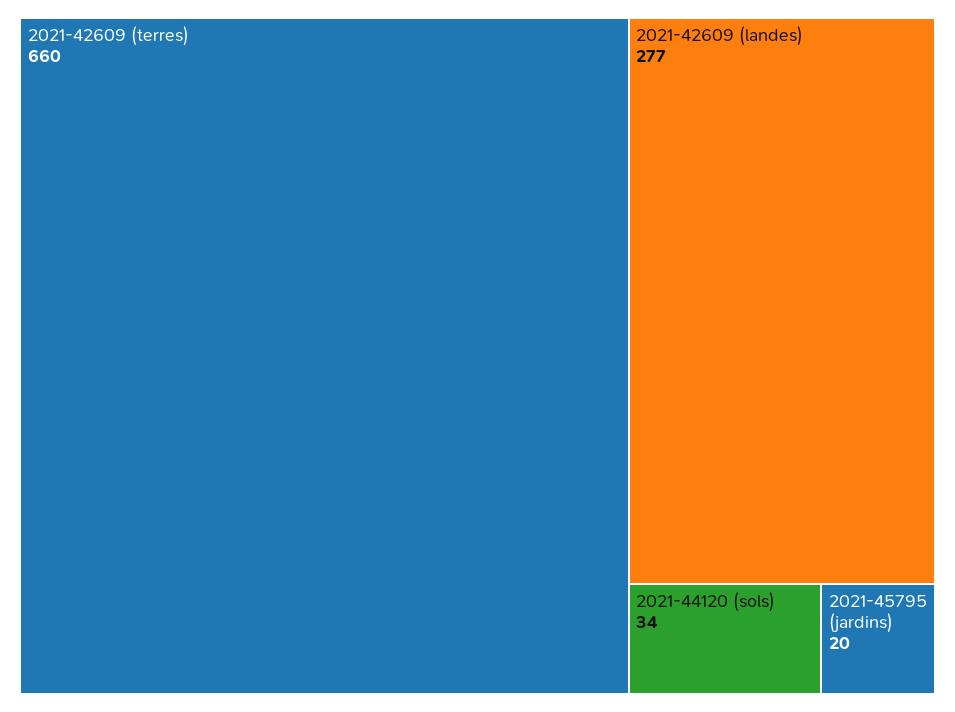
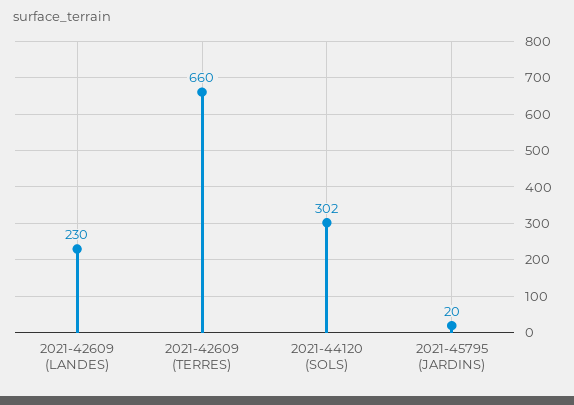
2021-42609 (landes): 277 -> 230
2021-44120 (sols): 34 -> 302

